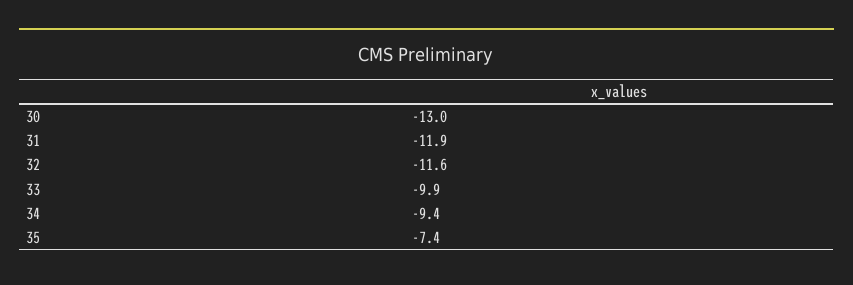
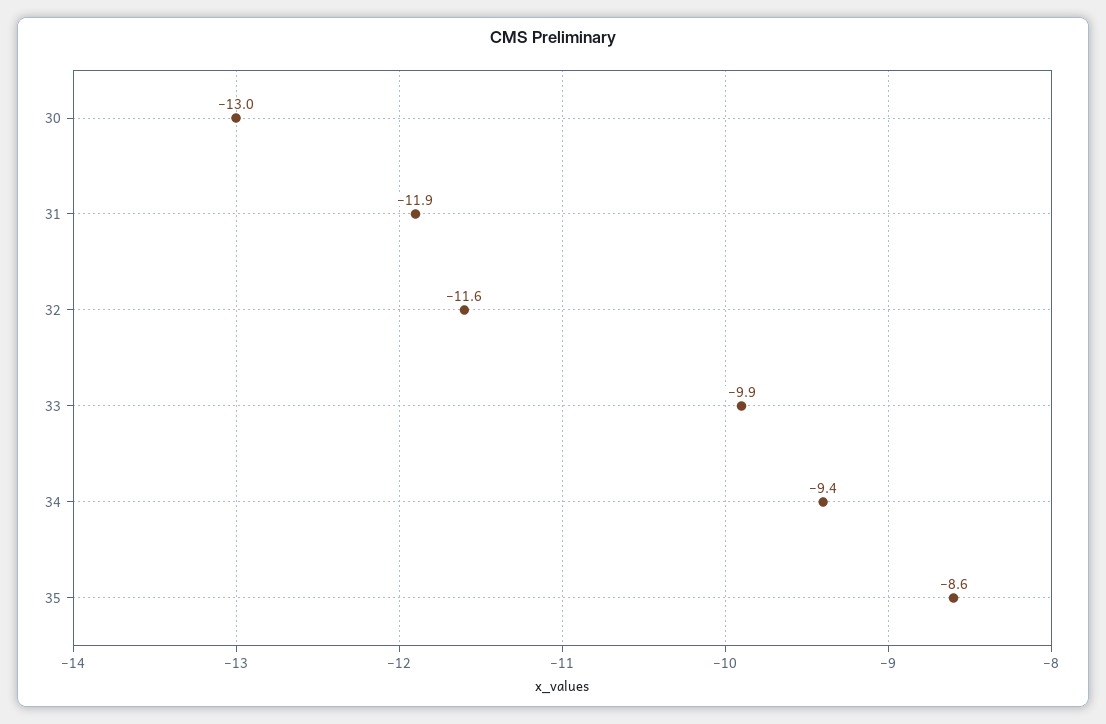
35: -7.4 -> -8.6

